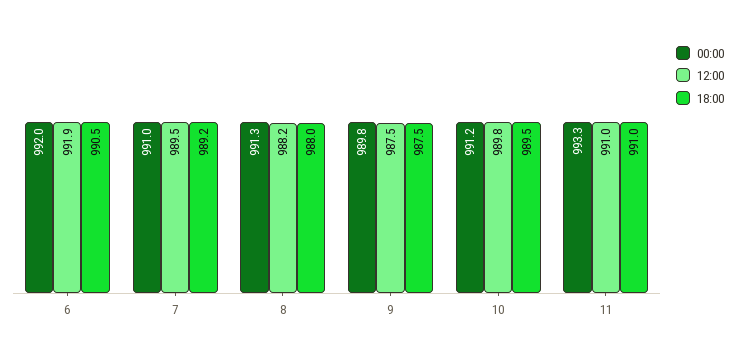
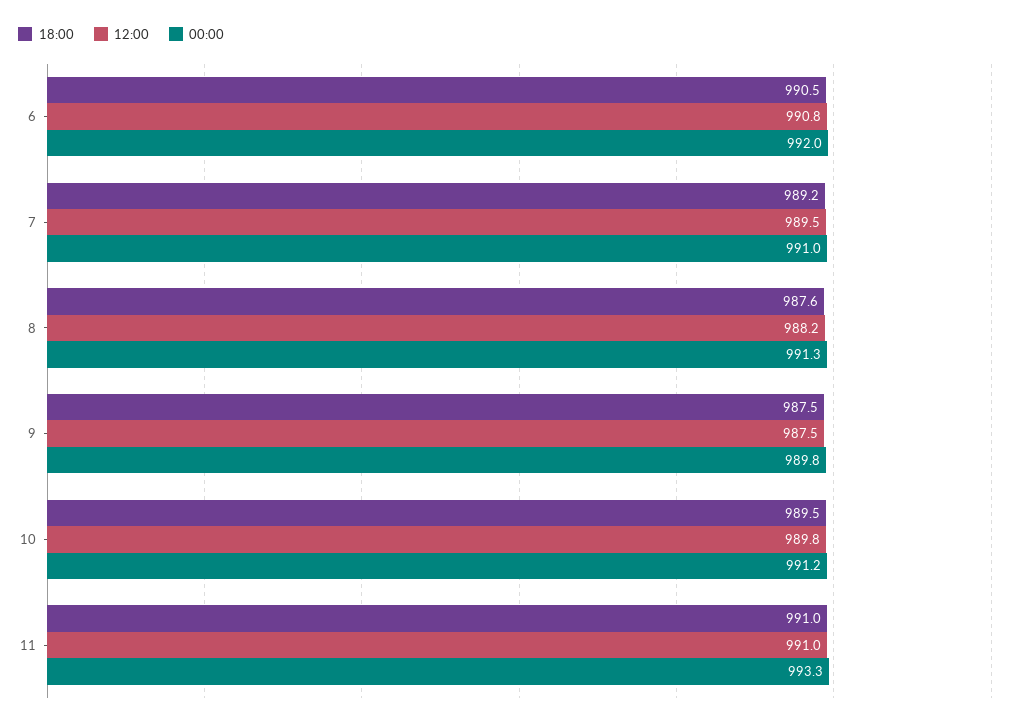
12:00, 6: 991.9 -> 990.8
18:00, 8: 988 -> 987.6

